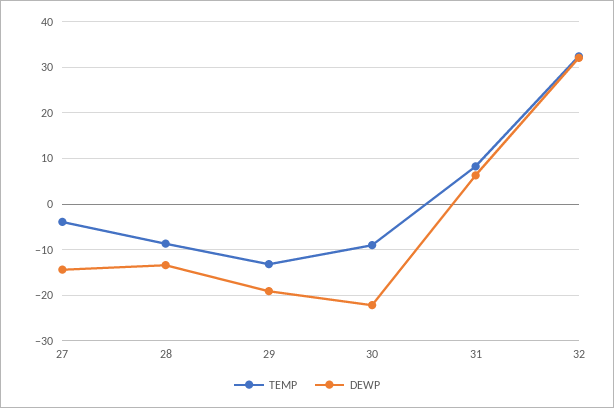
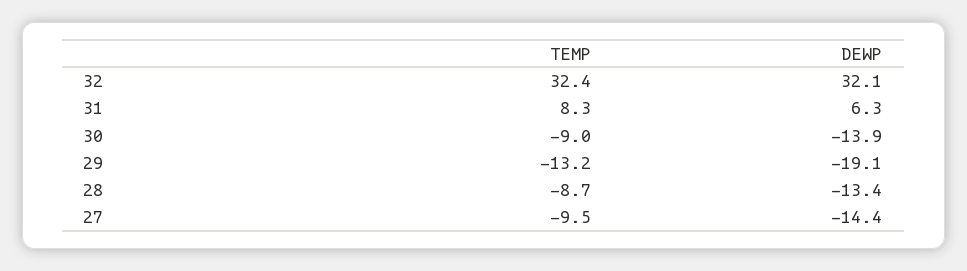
TEMP, 27: -4 -> -9.5
DEWP, 30: -22 -> -13.9

